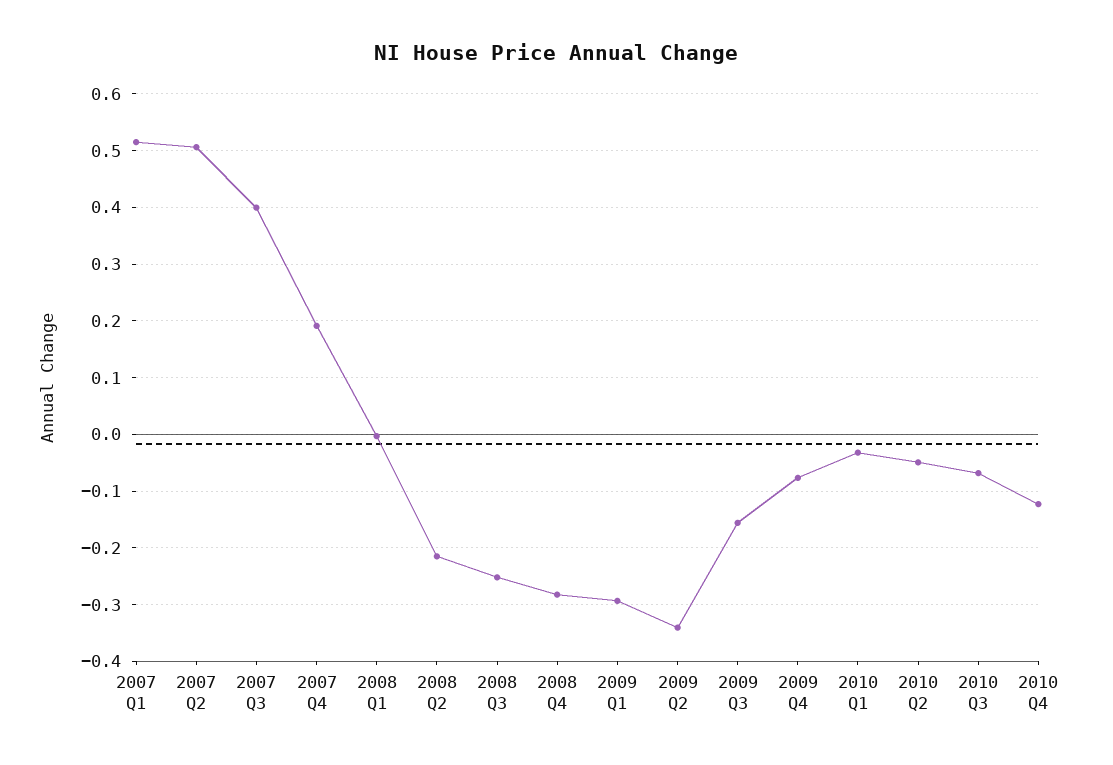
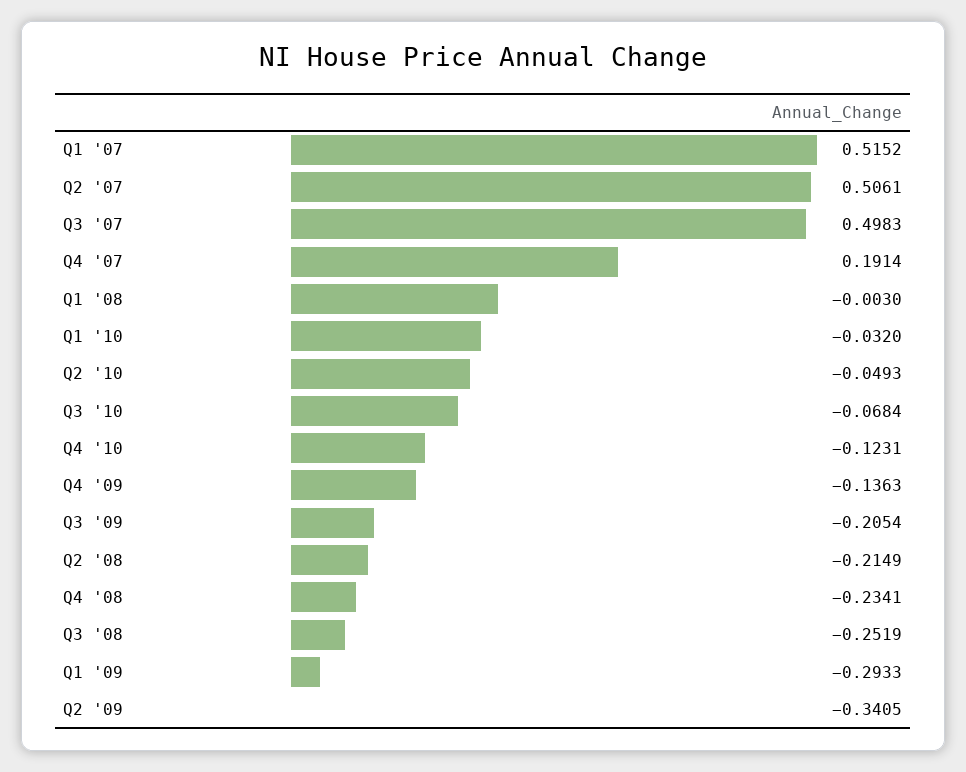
2007 Q3: 0.4 -> 0.4983
2008 Q4: -0.28 -> -0.2341
2009 Q3: -0.16 -> -0.2054
2009 Q4: -0.08 -> -0.1363

